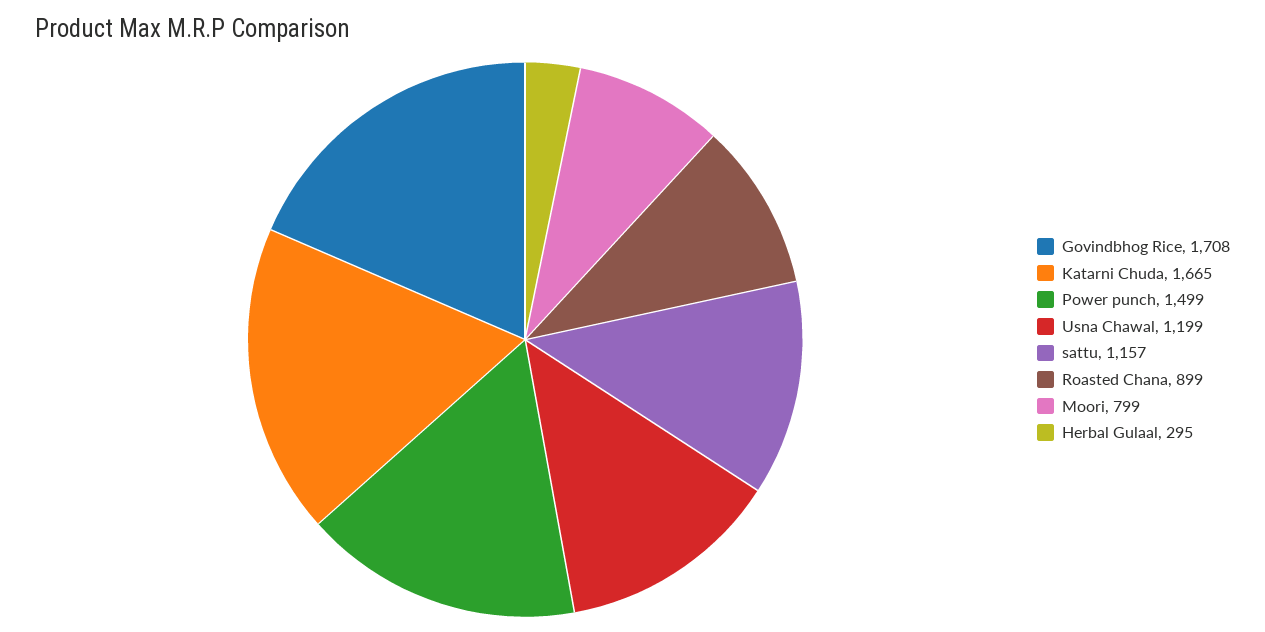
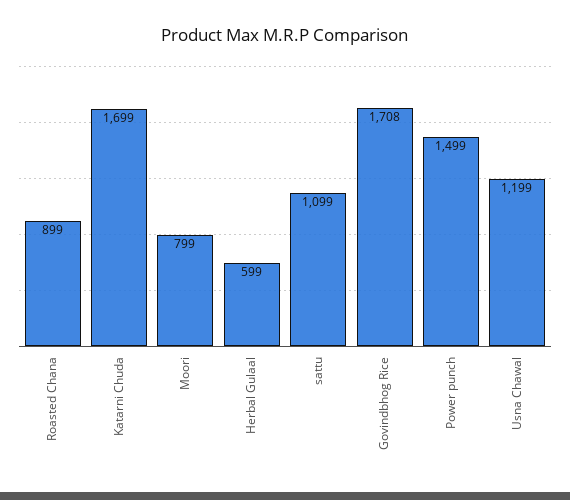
Katarni Chuda: 1665 -> 1699
sattu: 1157 -> 1099
Herbal Gulaal: 295 -> 599

